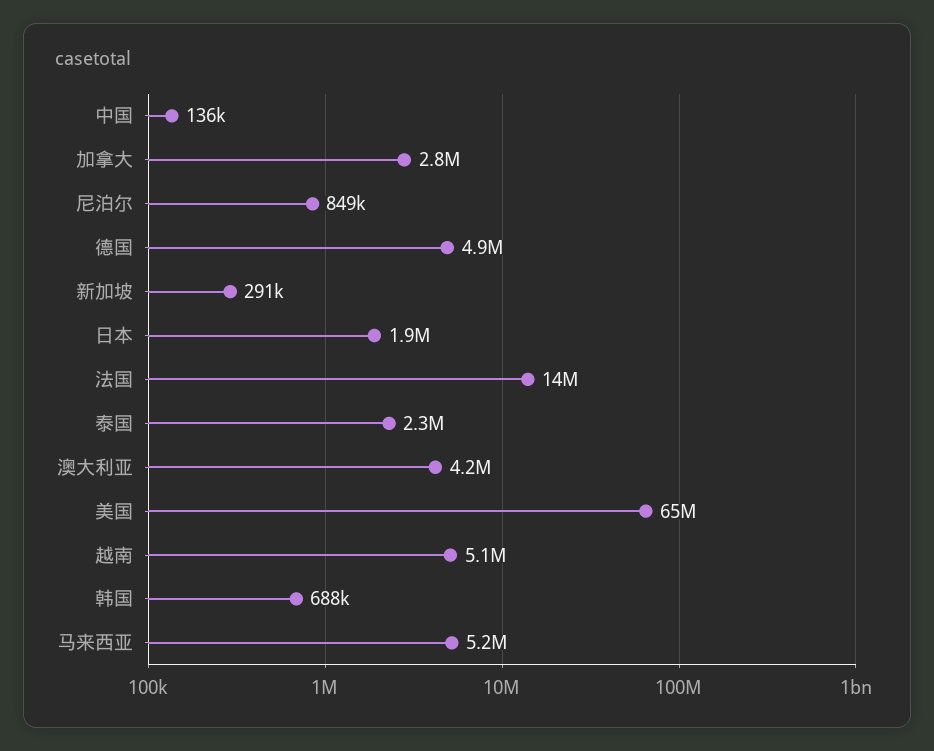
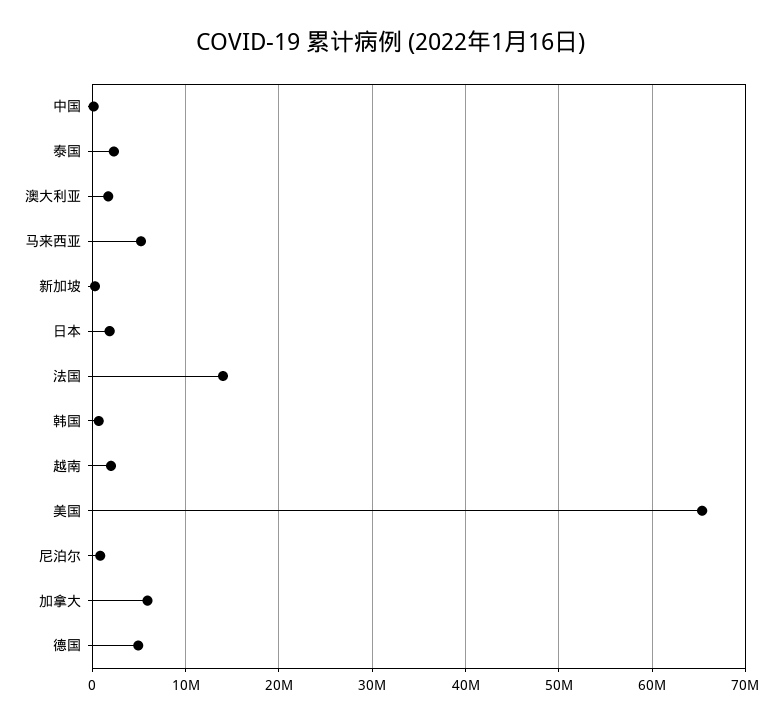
加拿大: 2800000 -> 6000000
澳大利亚: 4200000 -> 2000000
越南: 5100000 -> 2000000

